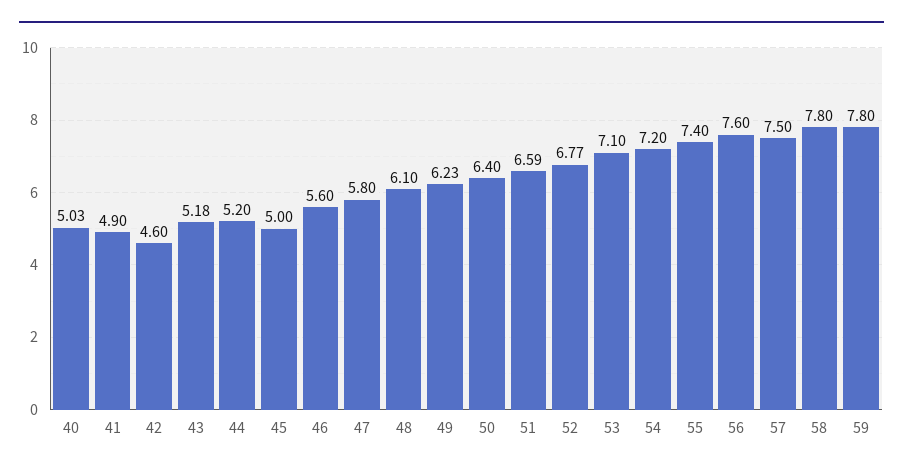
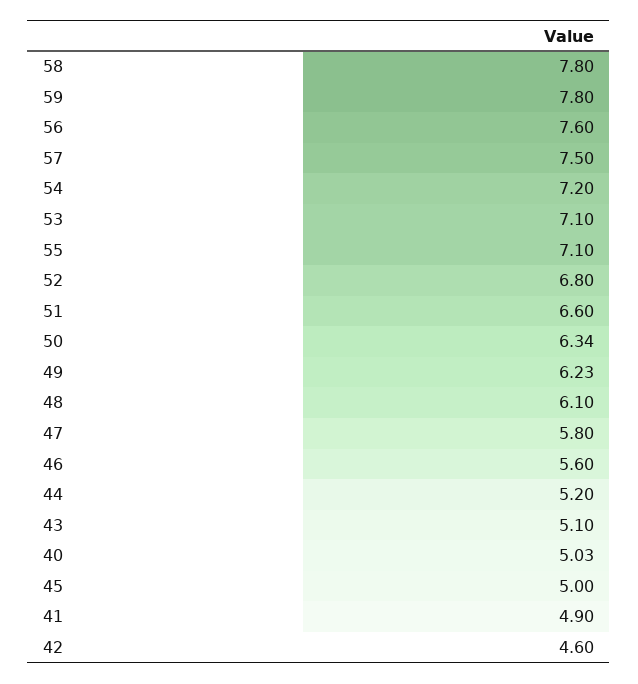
43: 5.18 -> 5.1
50: 6.4 -> 6.34
51: 6.59 -> 6.6
52: 6.77 -> 6.8
55: 7.4 -> 7.1

